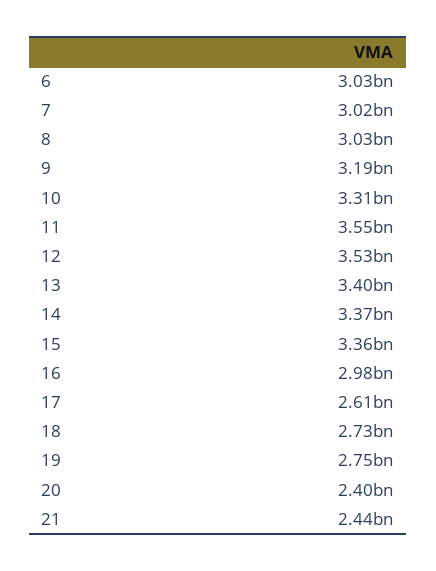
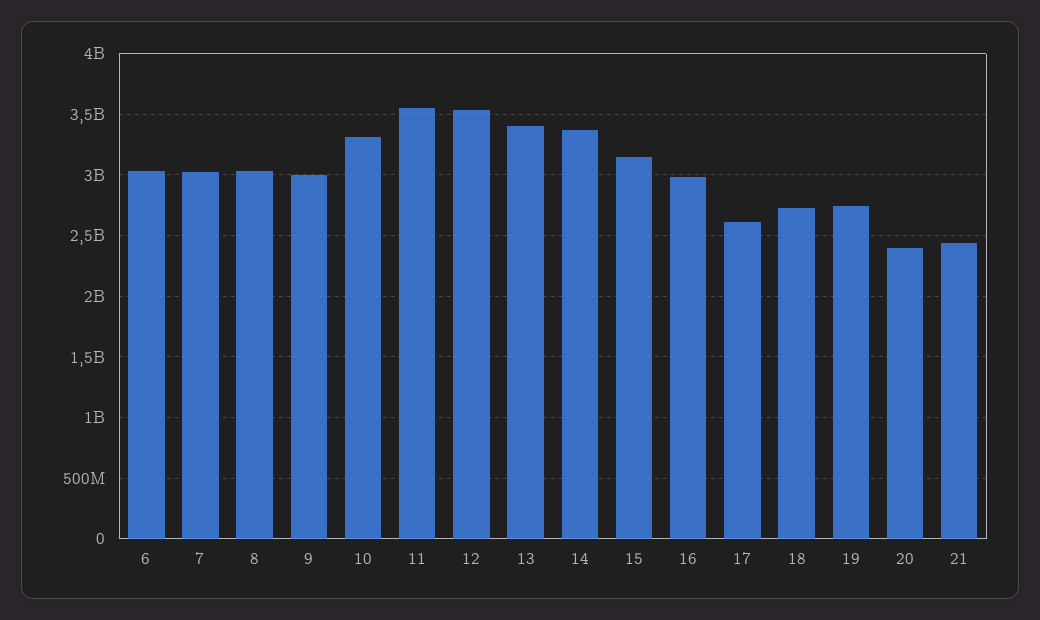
9: 3190000000 -> 3000000000
15: 3360000000 -> 3150000000

